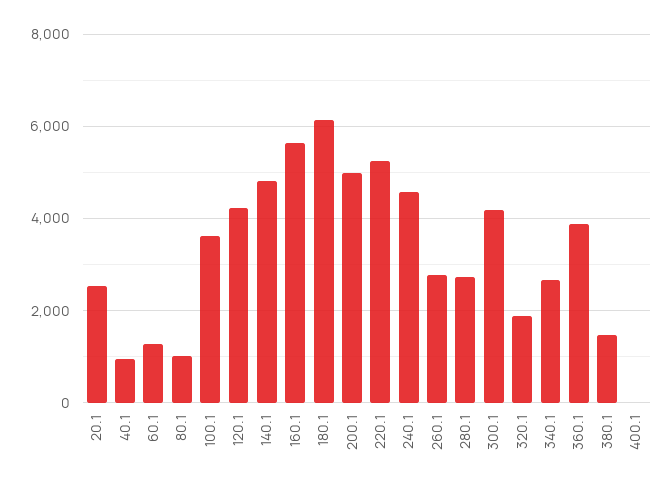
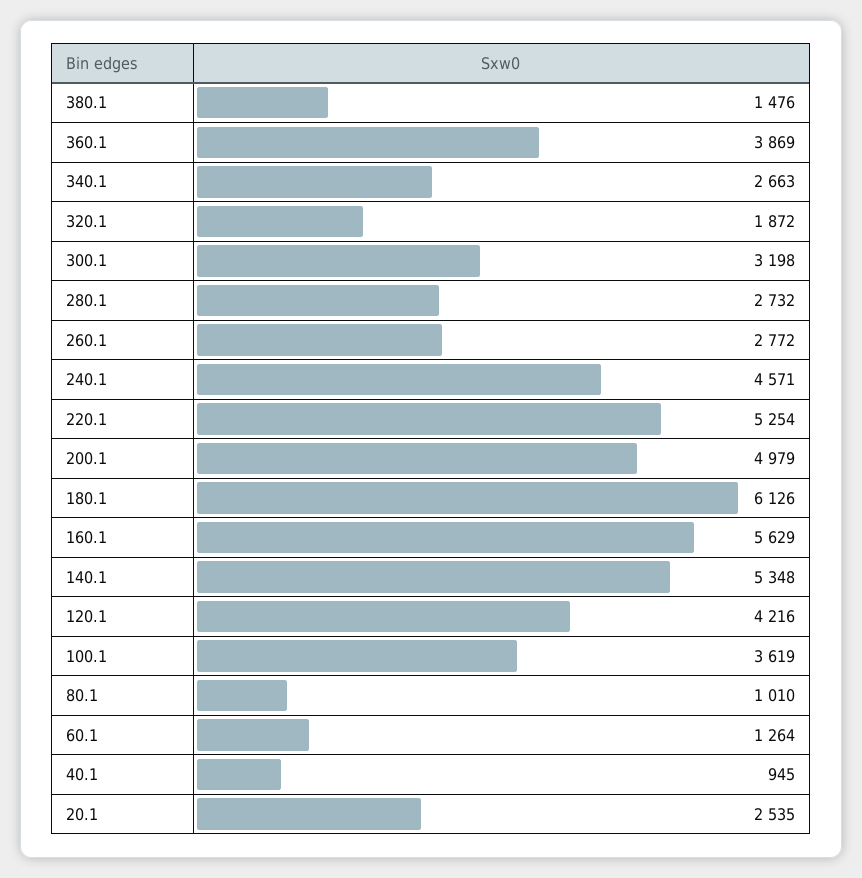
140.1: 4800 -> 5348
300.1: 4200 -> 3198
400.1: 0 -> none

